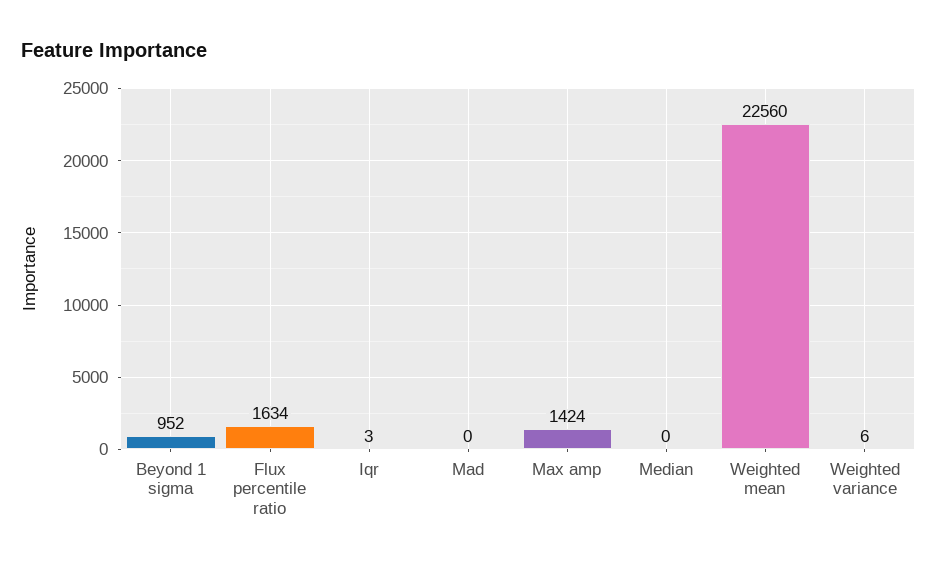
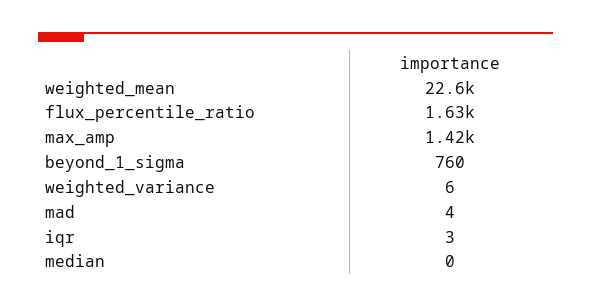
Beyond 1 sigma: 952 -> 760
Mad: 0 -> 4

